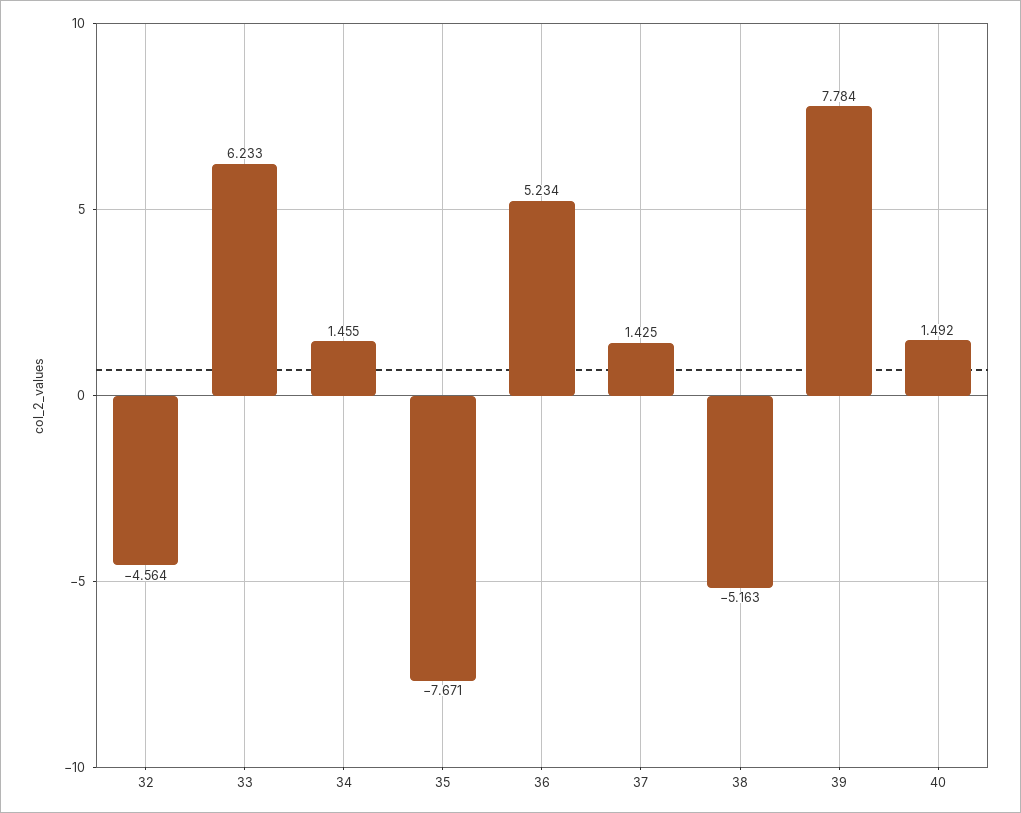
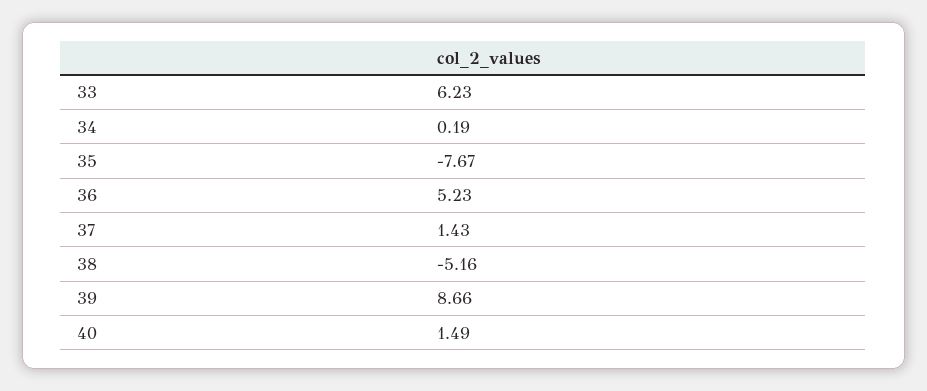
32: -4.564 -> none
34: 1.455 -> 0.19
39: 7.784 -> 8.66

